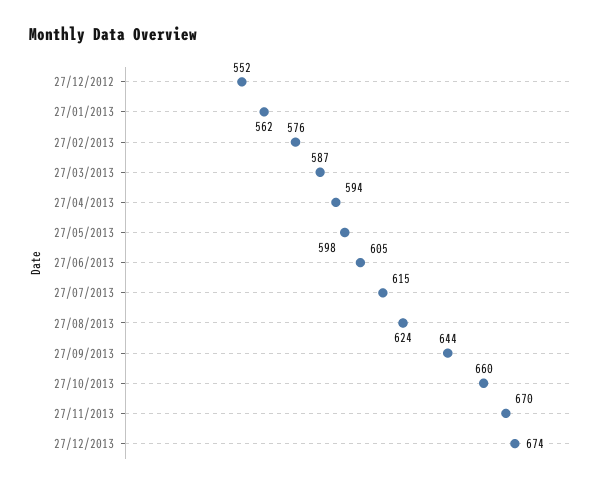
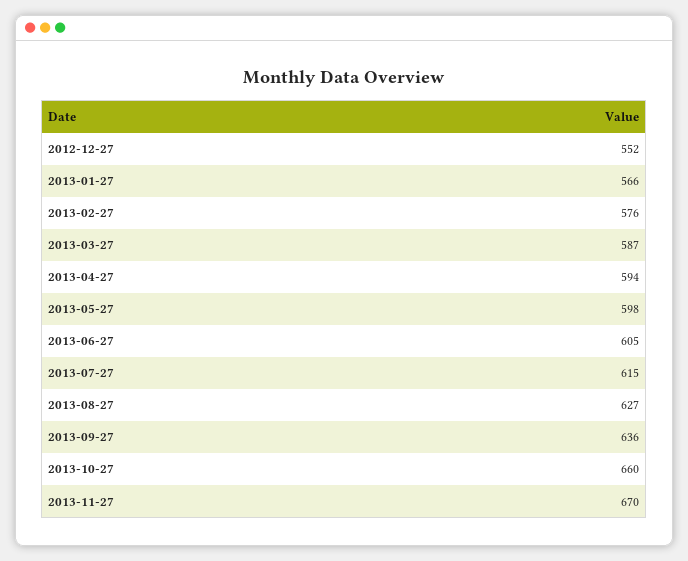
27/01/2013: 562 -> 566
27/08/2013: 624 -> 627
27/09/2013: 644 -> 636
27/12/2013: 674 -> none

